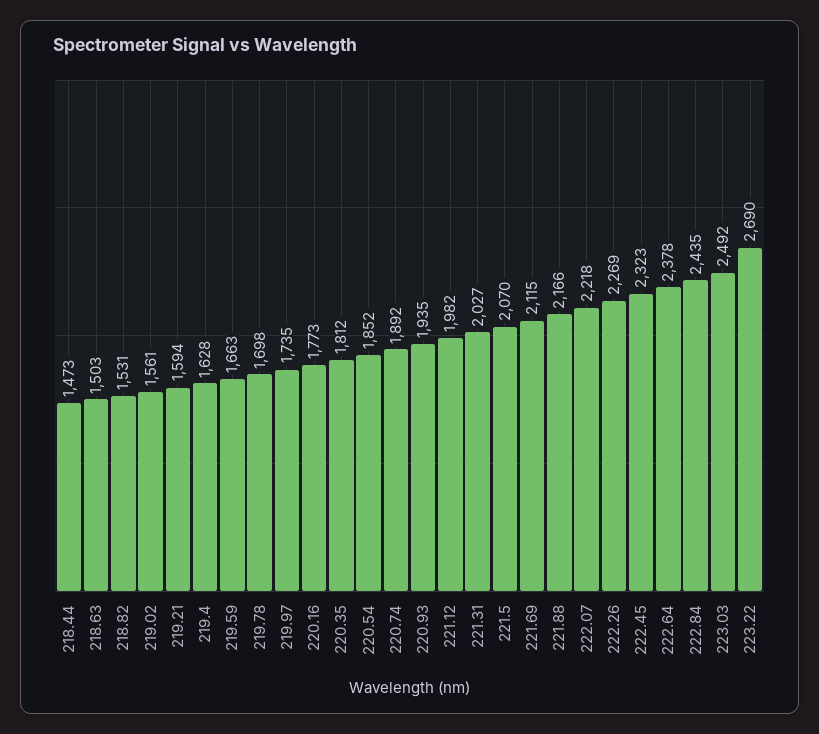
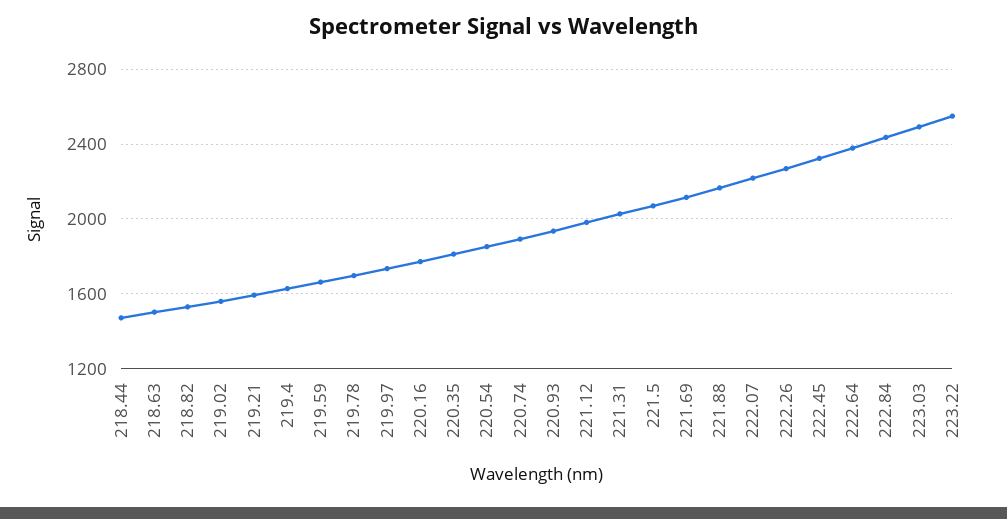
223.22: 2690 -> 2550

